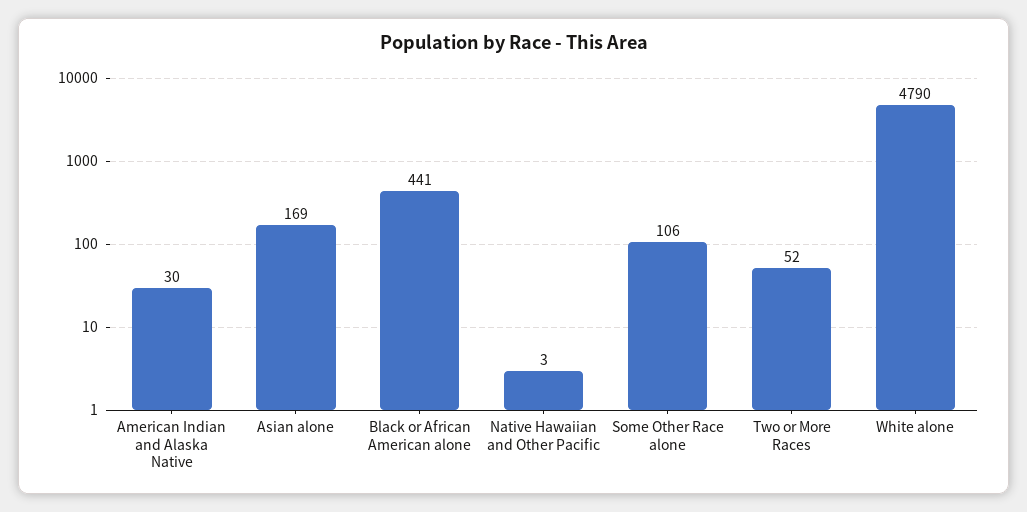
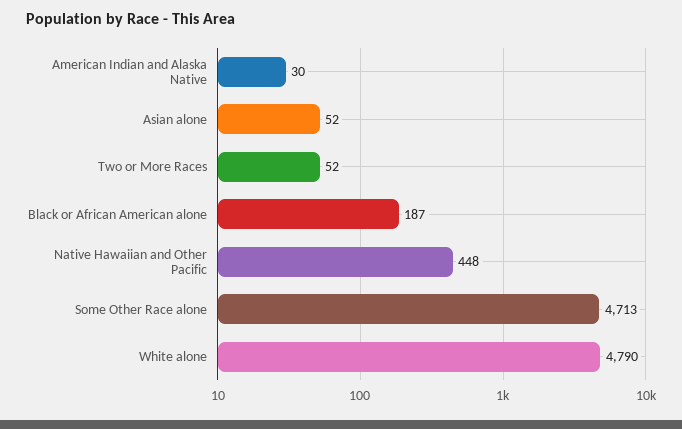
Asian alone: 169 -> 52
Black or African American alone: 441 -> 187
Native Hawaiian and Other Pacific: 3 -> 448
Some Other Race alone: 106 -> 4713

